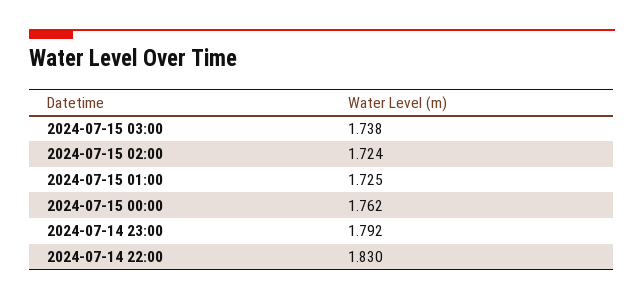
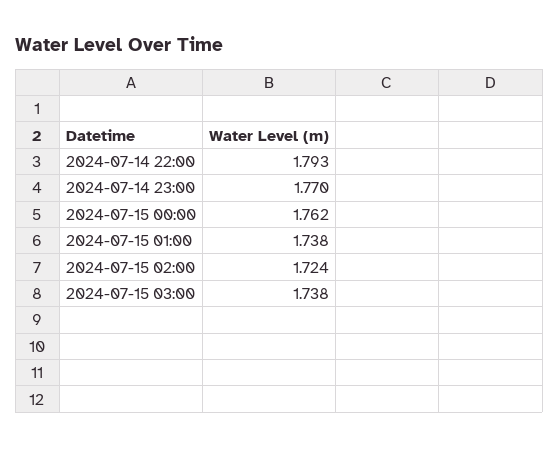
2024-07-15 01:00: 1.725 -> 1.738
2024-07-14 23:00: 1.792 -> 1.77
2024-07-14 22:00: 1.83 -> 1.793

